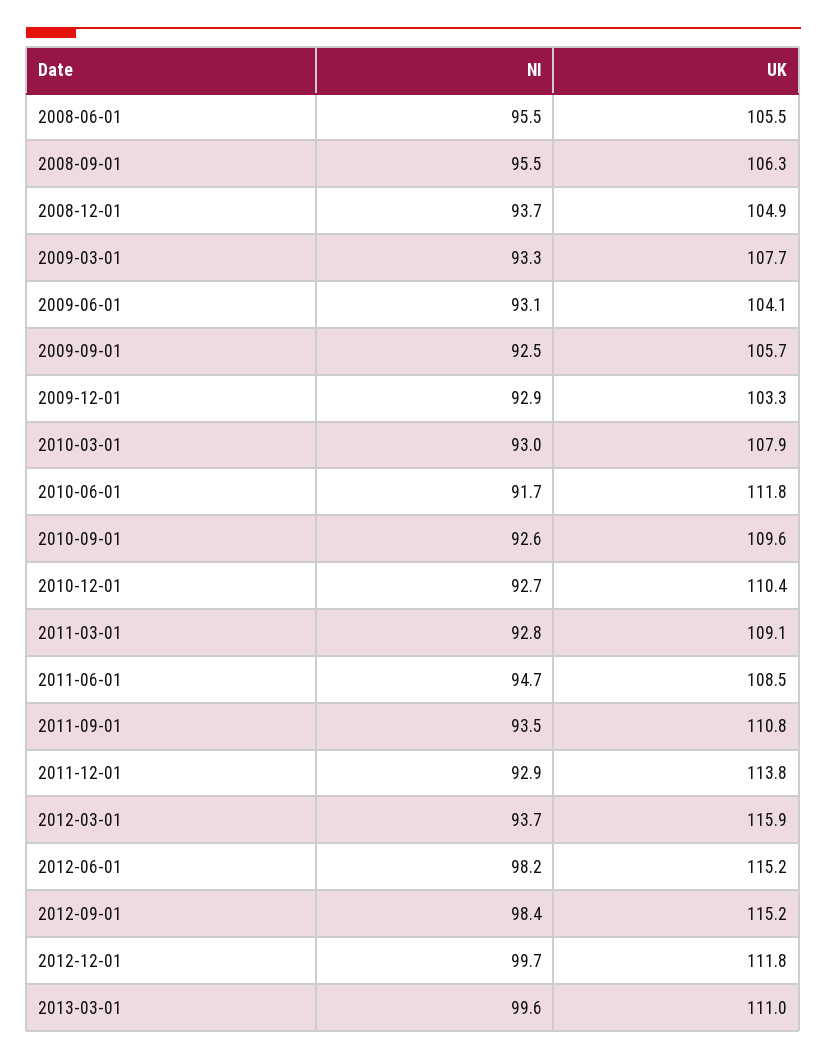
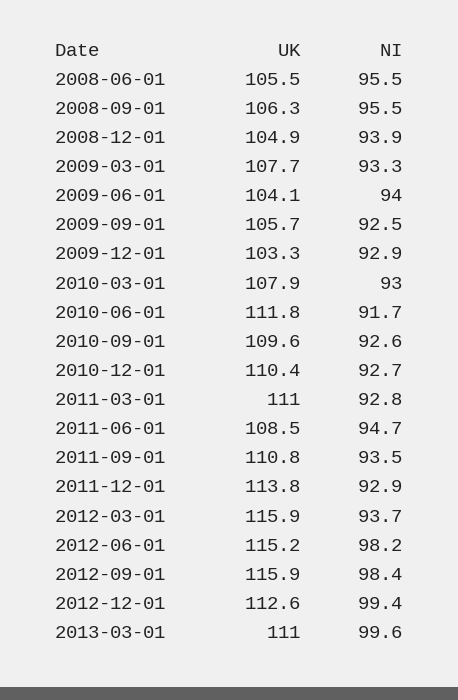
NI, 2008-12-01: 93.7 -> 93.9
NI, 2009-06-01: 93.1 -> 94
UK, 2011-03-01: 109.1 -> 111
UK, 2012-09-01: 115.2 -> 115.9
NI, 2012-12-01: 99.7 -> 99.4
UK, 2012-12-01: 111.8 -> 112.6

